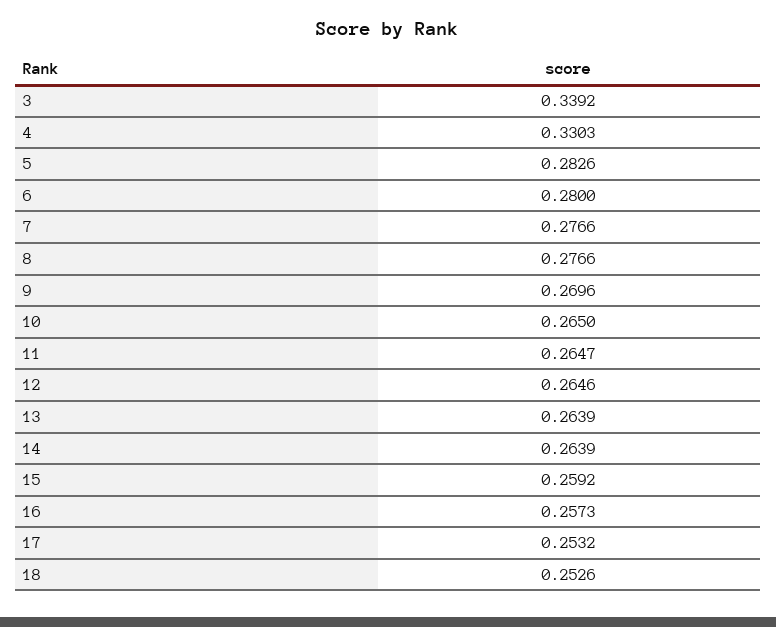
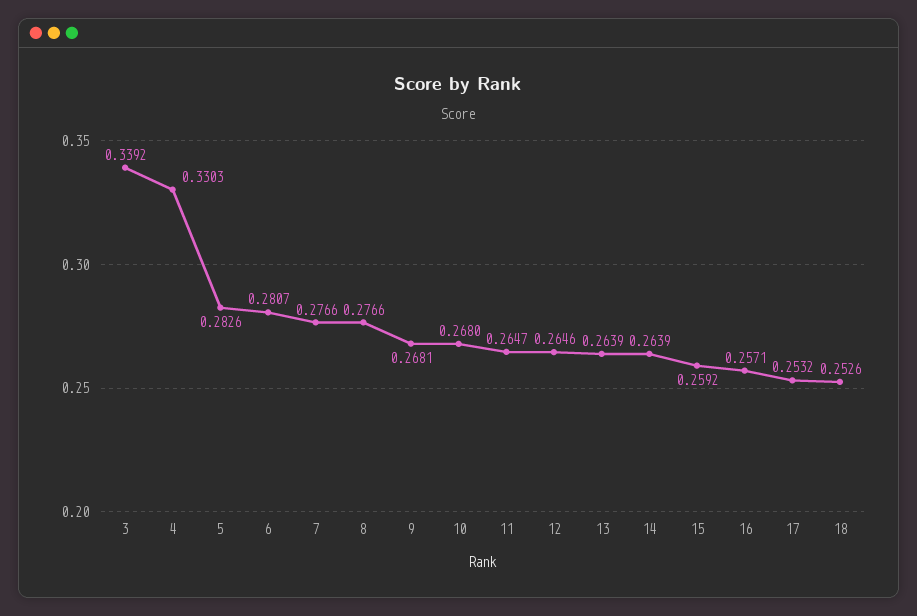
6: 0.28 -> 0.2807
9: 0.2696 -> 0.2681
10: 0.265 -> 0.268
16: 0.2573 -> 0.2571

